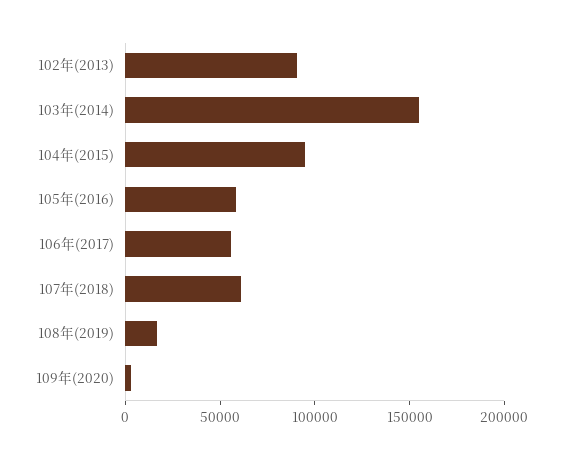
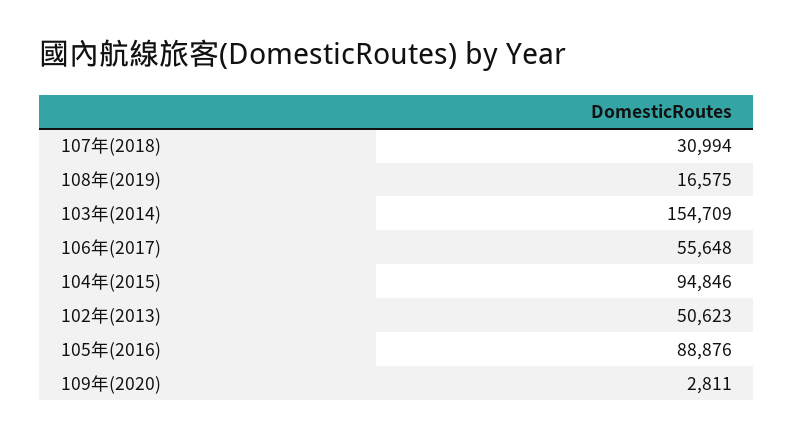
102年(2013): 90000 -> 50623
105年(2016): 60000 -> 88876
107年(2018): 60000 -> 30994

